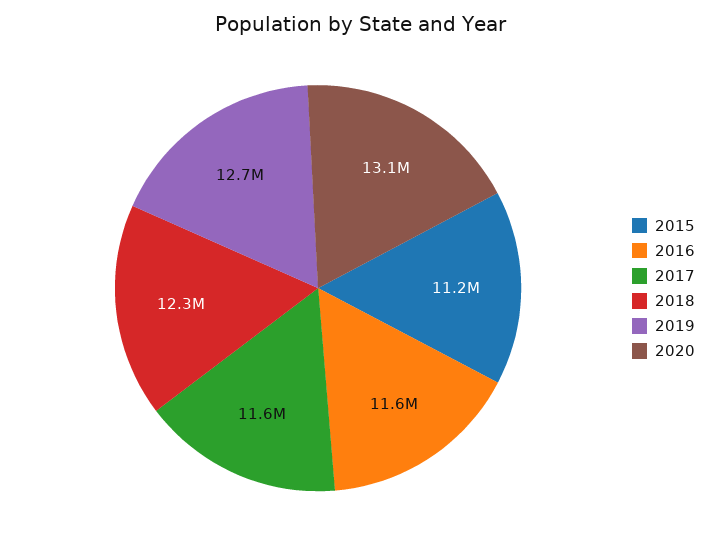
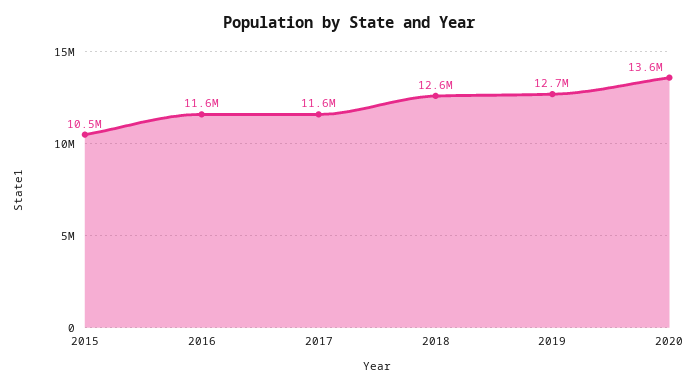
2015: 11200000 -> 10500000
2018: 12300000 -> 12600000
2020: 13100000 -> 13600000

